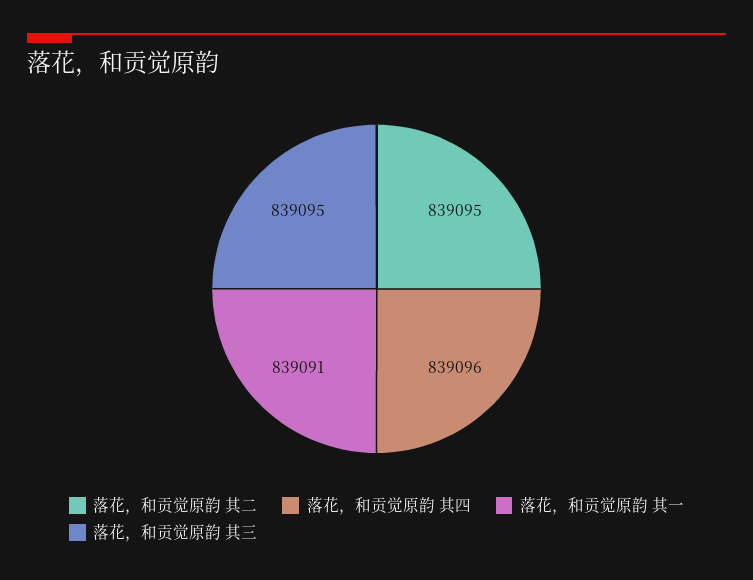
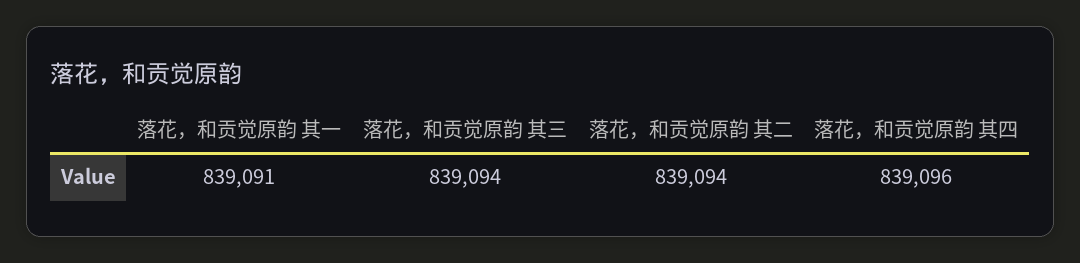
落花，和贡觉原韵 其二: 839095 -> 839094
落花，和贡觉原韵 其三: 839095 -> 839094

